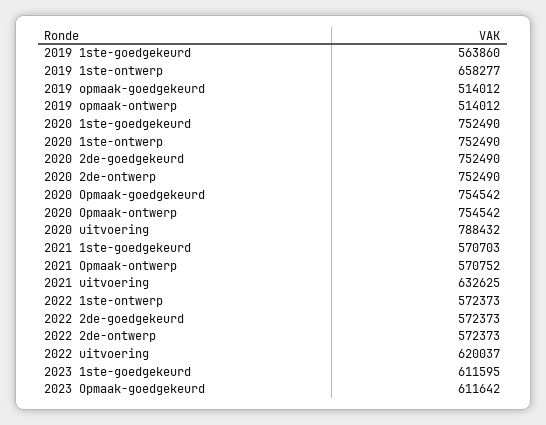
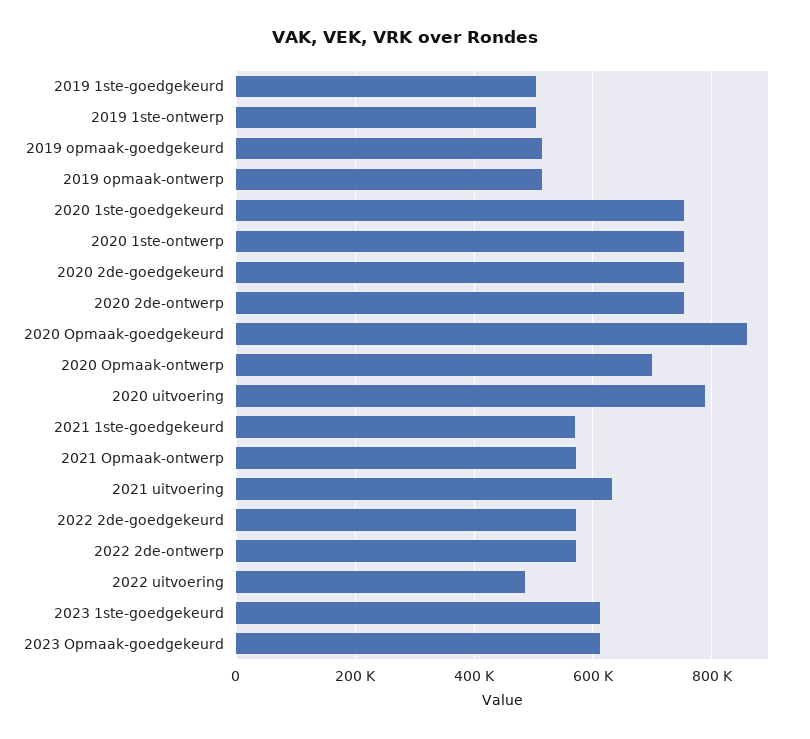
2019 1ste-goedgekeurd: 563860 -> 500000
2019 1ste-ontwerp: 658277 -> 500000
2020 Opmaak-goedgekeurd: 754542 -> 860000
2020 Opmaak-ontwerp: 754542 -> 700000
2022 1ste-ontwerp: 572373 -> none
2022 uitvoering: 620037 -> 480000

